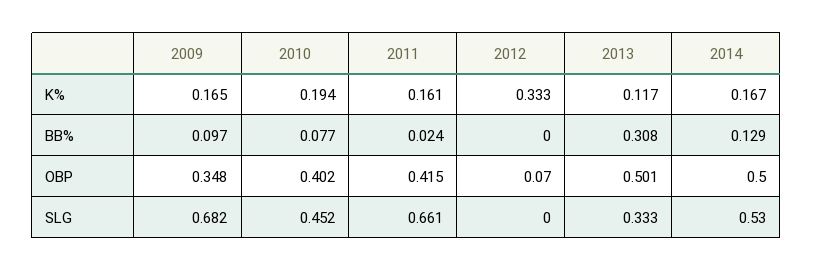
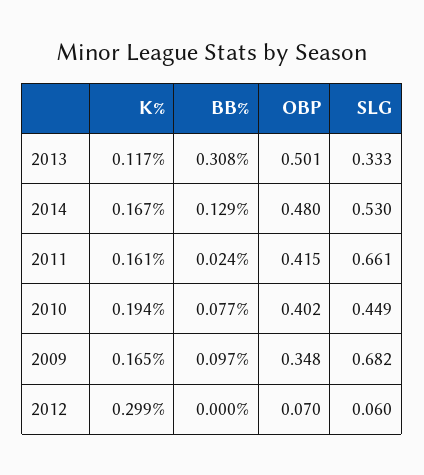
2012, K%: 0.333 -> 0.299
2014, OBP: 0.5 -> 0.48
2010, SLG: 0.452 -> 0.449
2012, SLG: 0 -> 0.06

